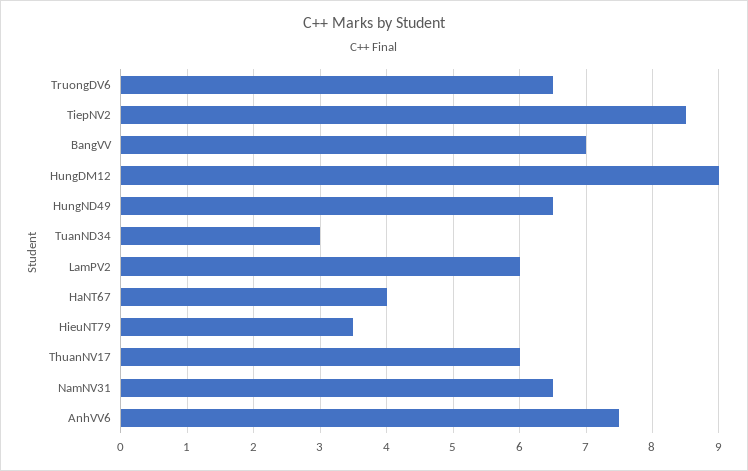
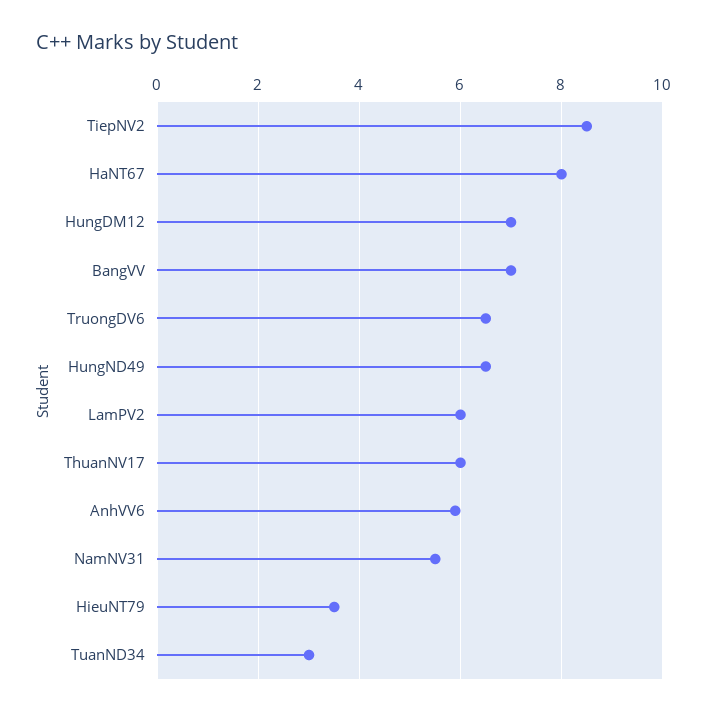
HungDM12: 9 -> 7
HaNT67: 4 -> 8
NamNV31: 6.5 -> 5.5
AnhVV6: 7.5 -> 6

